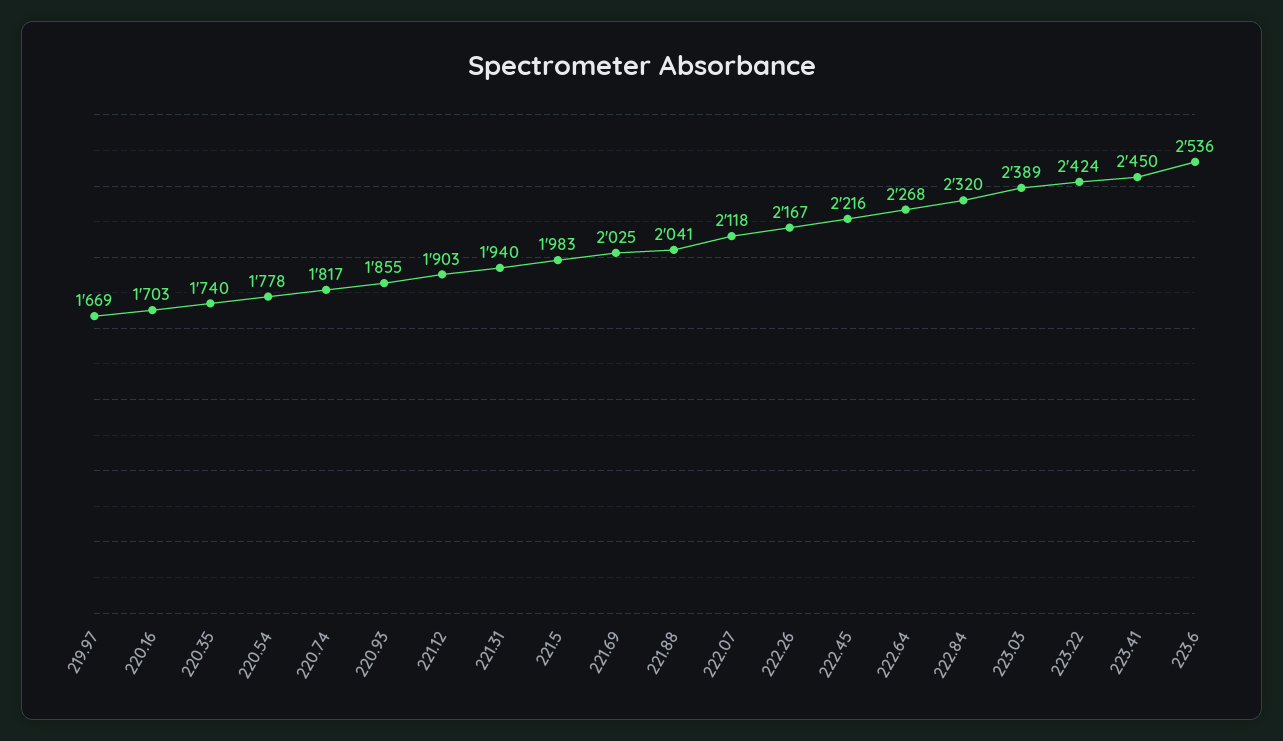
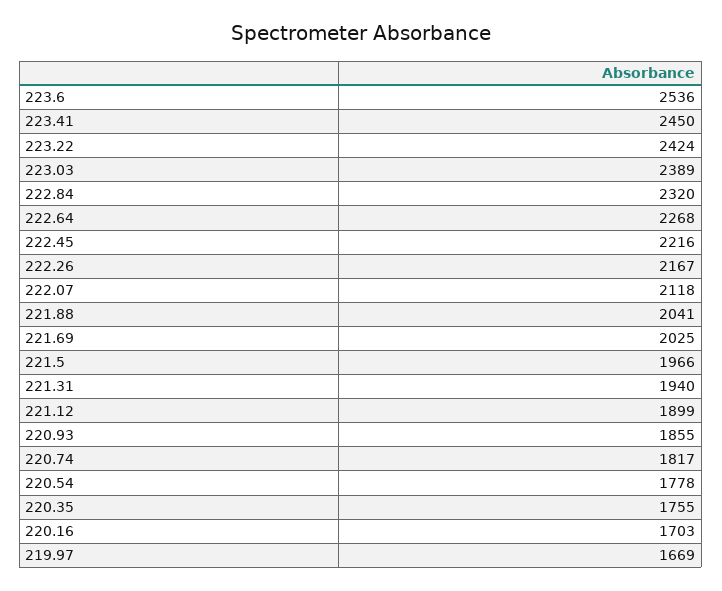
220.35: 1740 -> 1755
221.12: 1903 -> 1899
221.5: 1983 -> 1966

